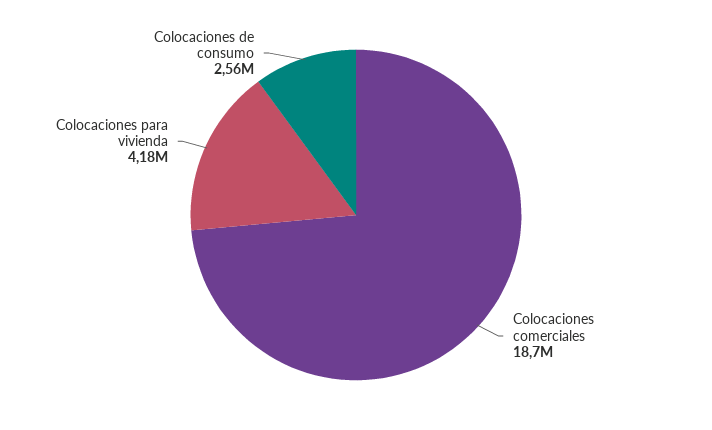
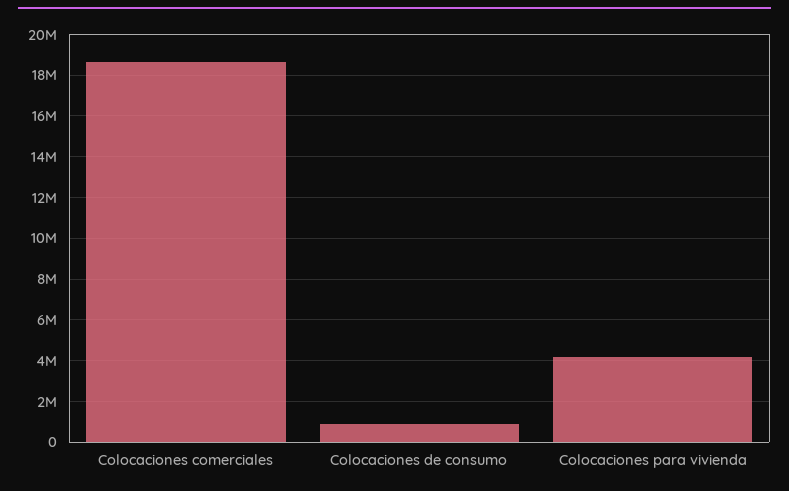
Colocaciones de consumo: 2560000 -> 1000000

